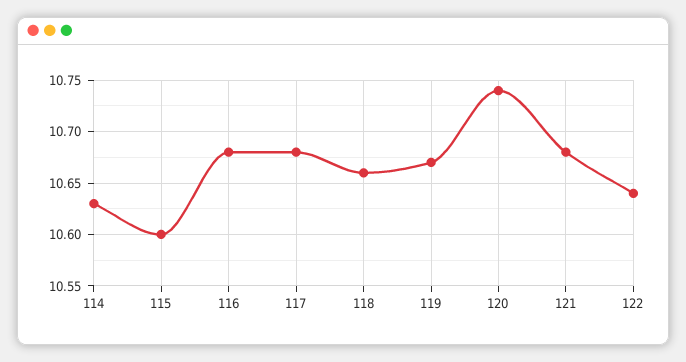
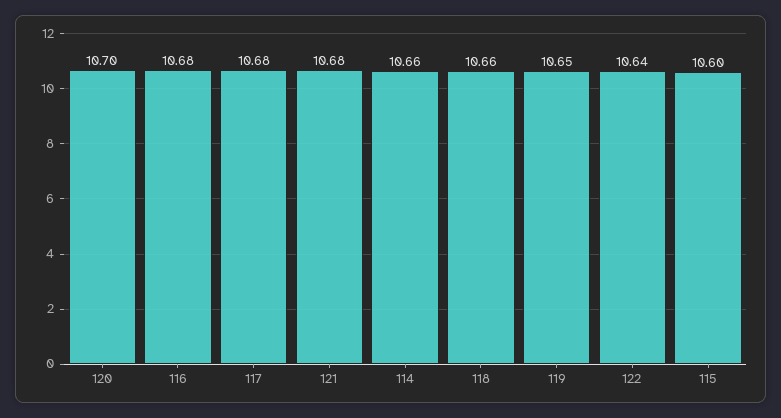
114: 10.63 -> 10.66
119: 10.67 -> 10.65
120: 10.74 -> 10.7

